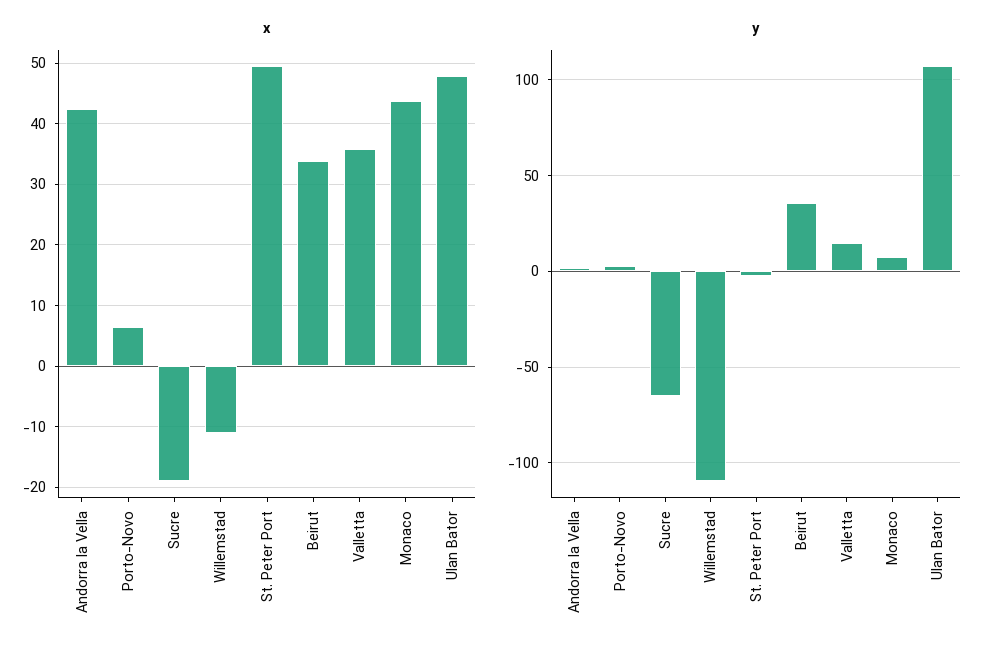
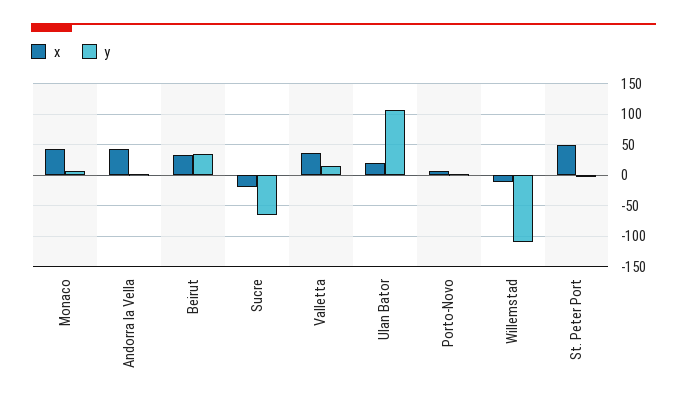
x, Ulan Bator: 48 -> 20

